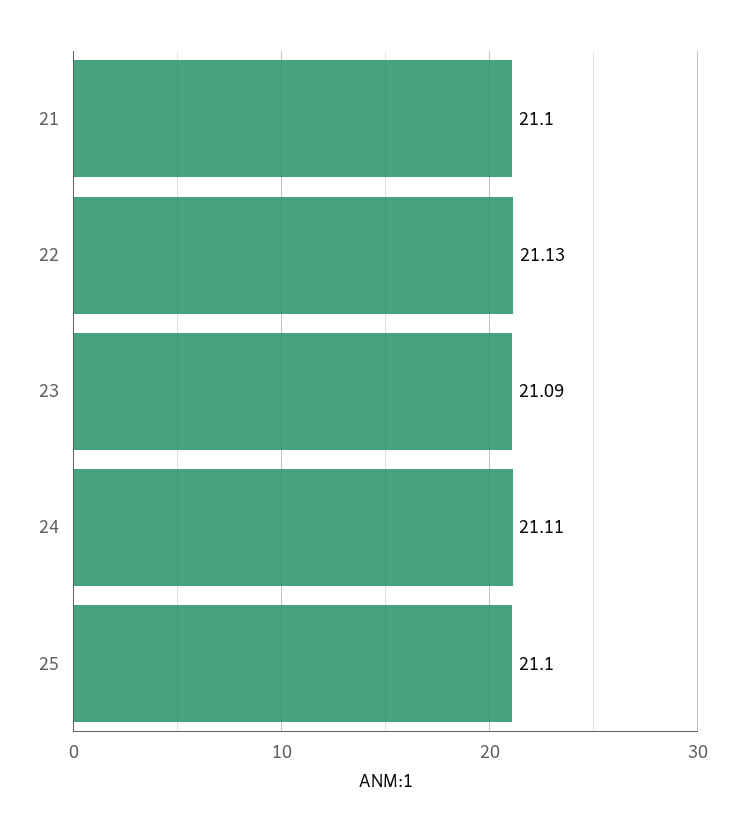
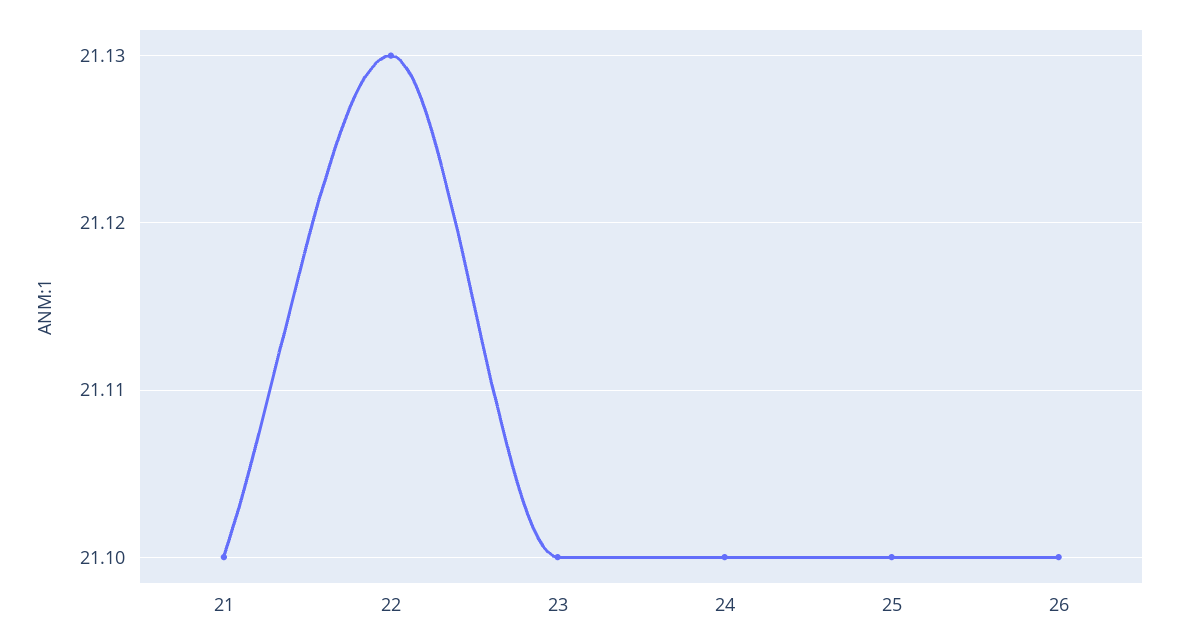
23: 21.09 -> 21.1
24: 21.11 -> 21.1
26: none -> 21.1

